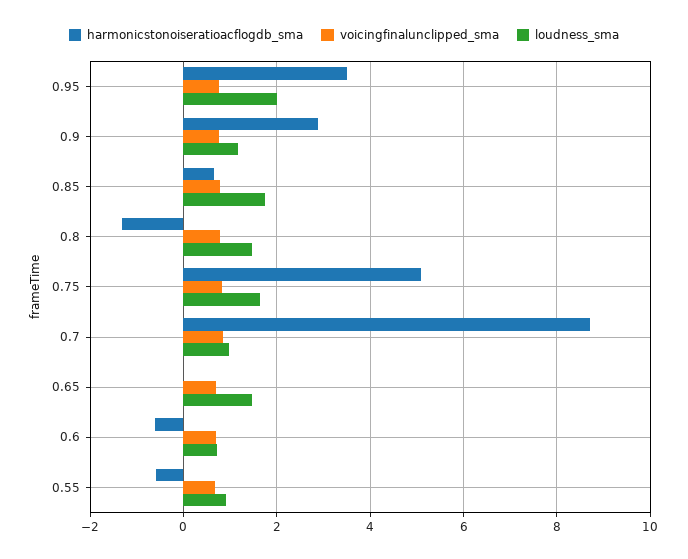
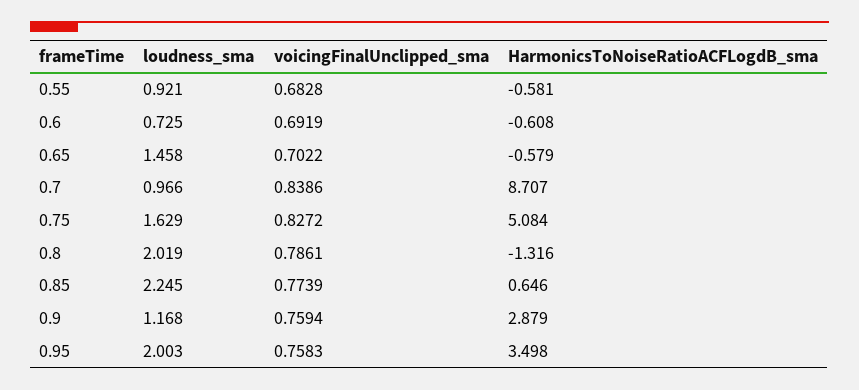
loudness_sma, 0.85: 1.8 -> 2.245
loudness_sma, 0.8: 1.4 -> 2.019
harmonicstonoiseratioacflogdb_sma, 0.65: 0 -> -0.579

